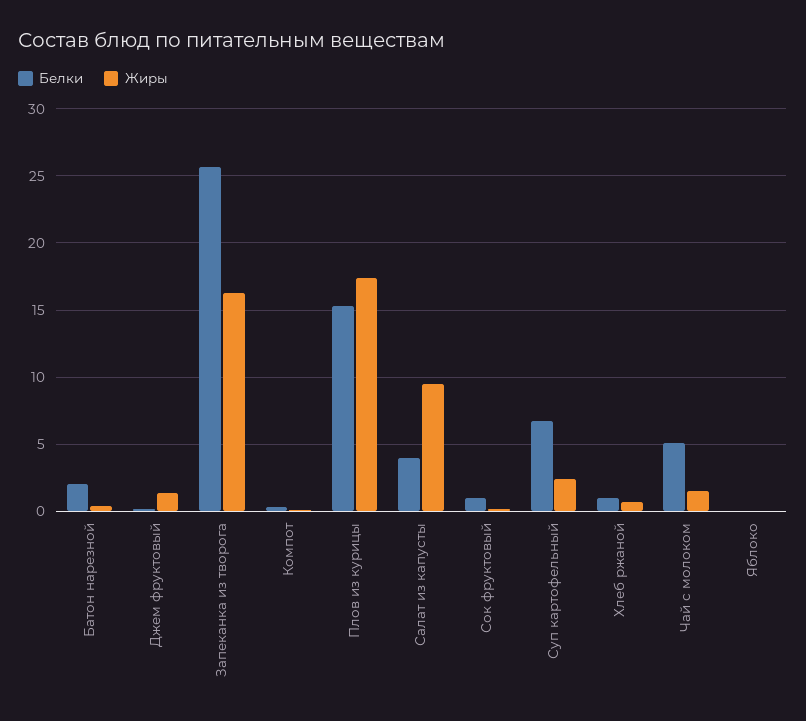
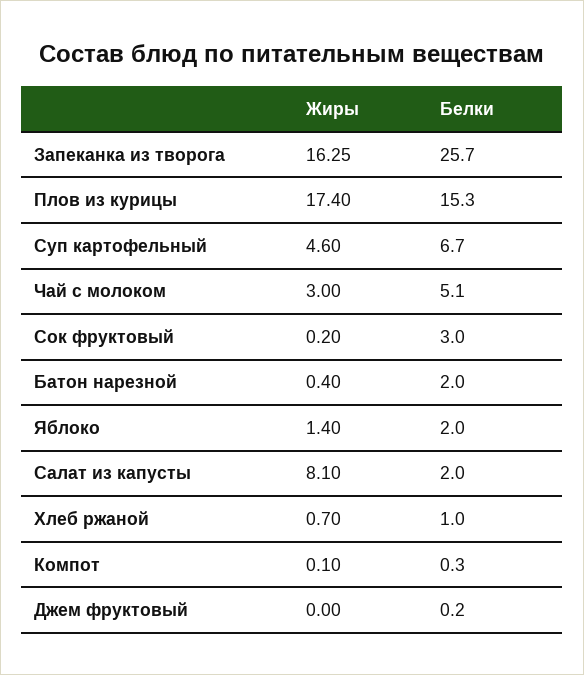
Жиры, Джем фруктовый: 1.5 -> 0
Белки, Салат из капусты: 4 -> 2
Жиры, Салат из капусты: 9.5 -> 8.1
Белки, Сок фруктовый: 1 -> 3
Жиры, Суп картофельный: 2.5 -> 4.6
Жиры, Чай с молоком: 1.5 -> 3
Белки, Яблоко: 0 -> 2
Жиры, Яблоко: 0 -> 1.4

